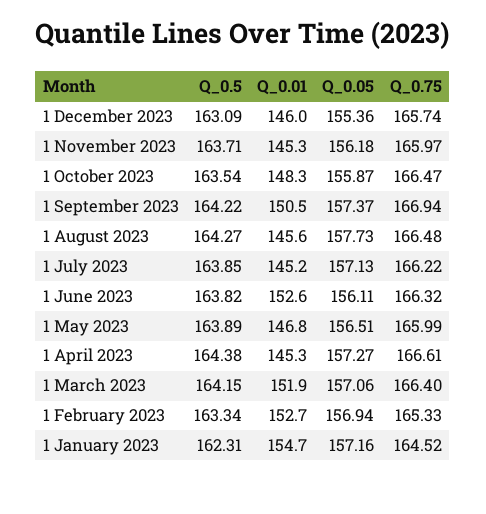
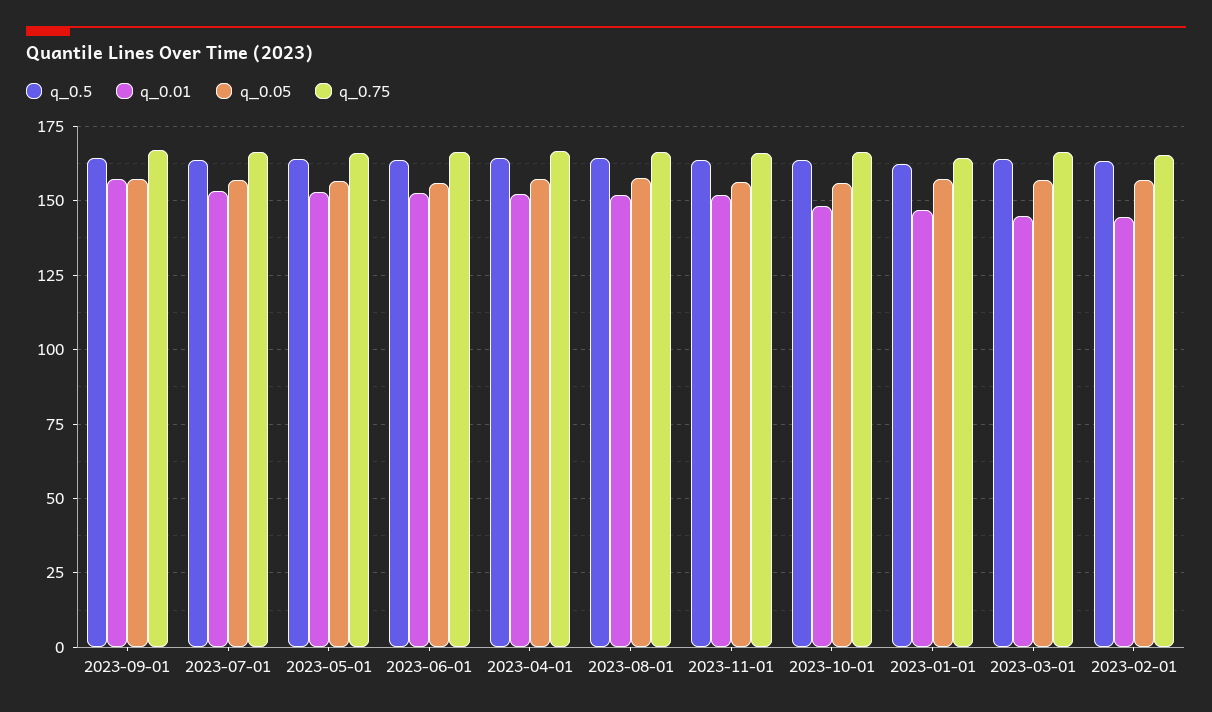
Q_0.5, 1 December 2023: 163.09 -> none
Q_0.01, 1 December 2023: 146 -> none
Q_0.05, 1 December 2023: 155.36 -> none
Q_0.75, 1 December 2023: 165.74 -> none
Q_0.01, 1 November 2023: 145.3 -> 152.5
Q_0.01, 1 September 2023: 150.5 -> 157.5
Q_0.01, 1 August 2023: 145.6 -> 152.5
Q_0.01, 1 July 2023: 145.2 -> 152.5
Q_0.01, 1 May 2023: 146.8 -> 152.5
Q_0.01, 1 April 2023: 145.3 -> 152.5
Q_0.01, 1 March 2023: 151.9 -> 145
Q_0.01, 1 February 2023: 152.7 -> 145
Q_0.01, 1 January 2023: 154.7 -> 147.5

